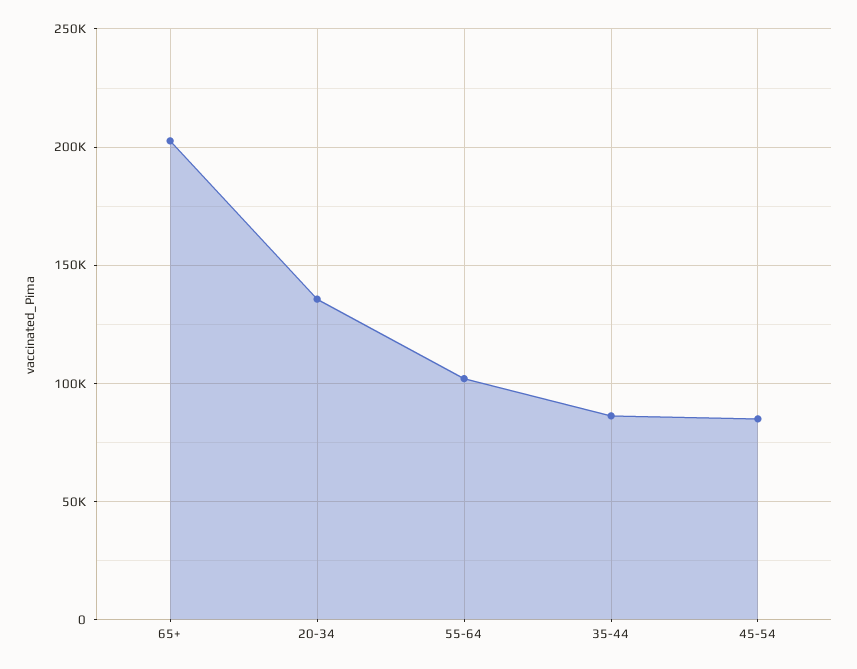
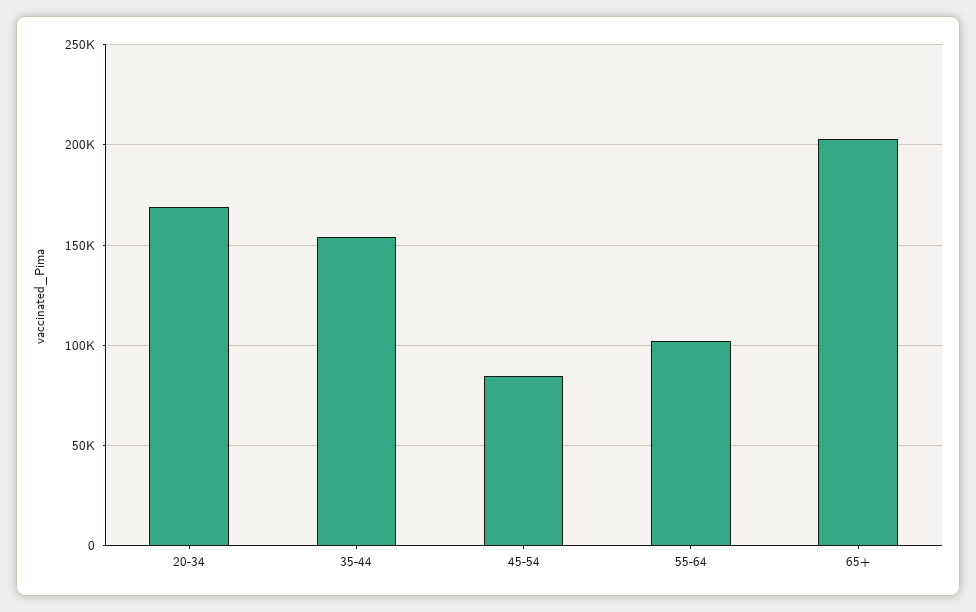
20-34: 135000 -> 170000
35-44: 85000 -> 155000

